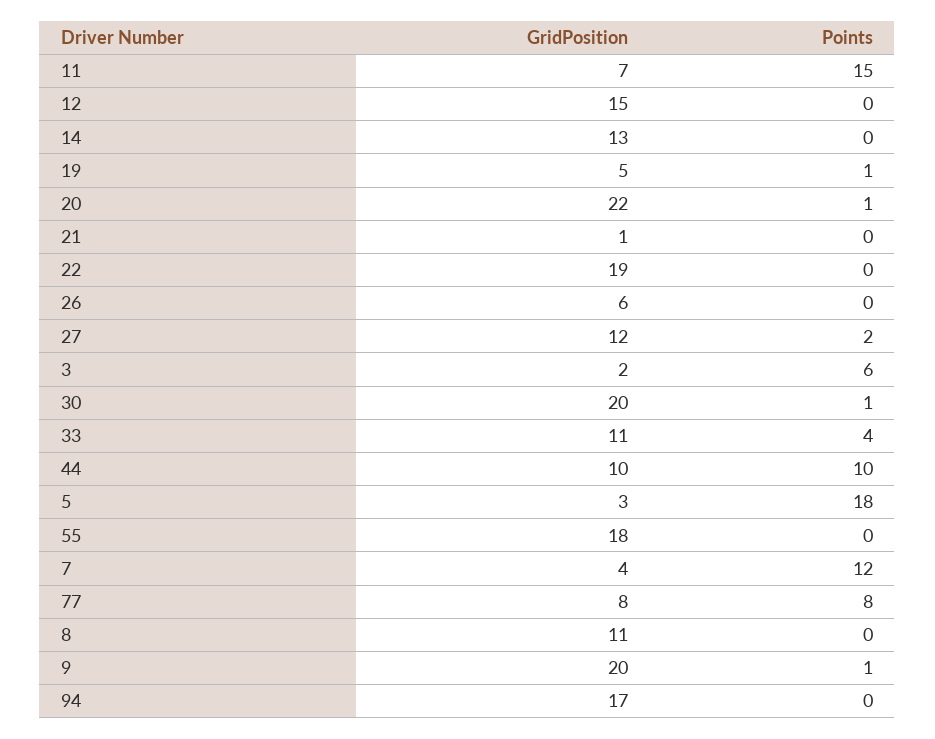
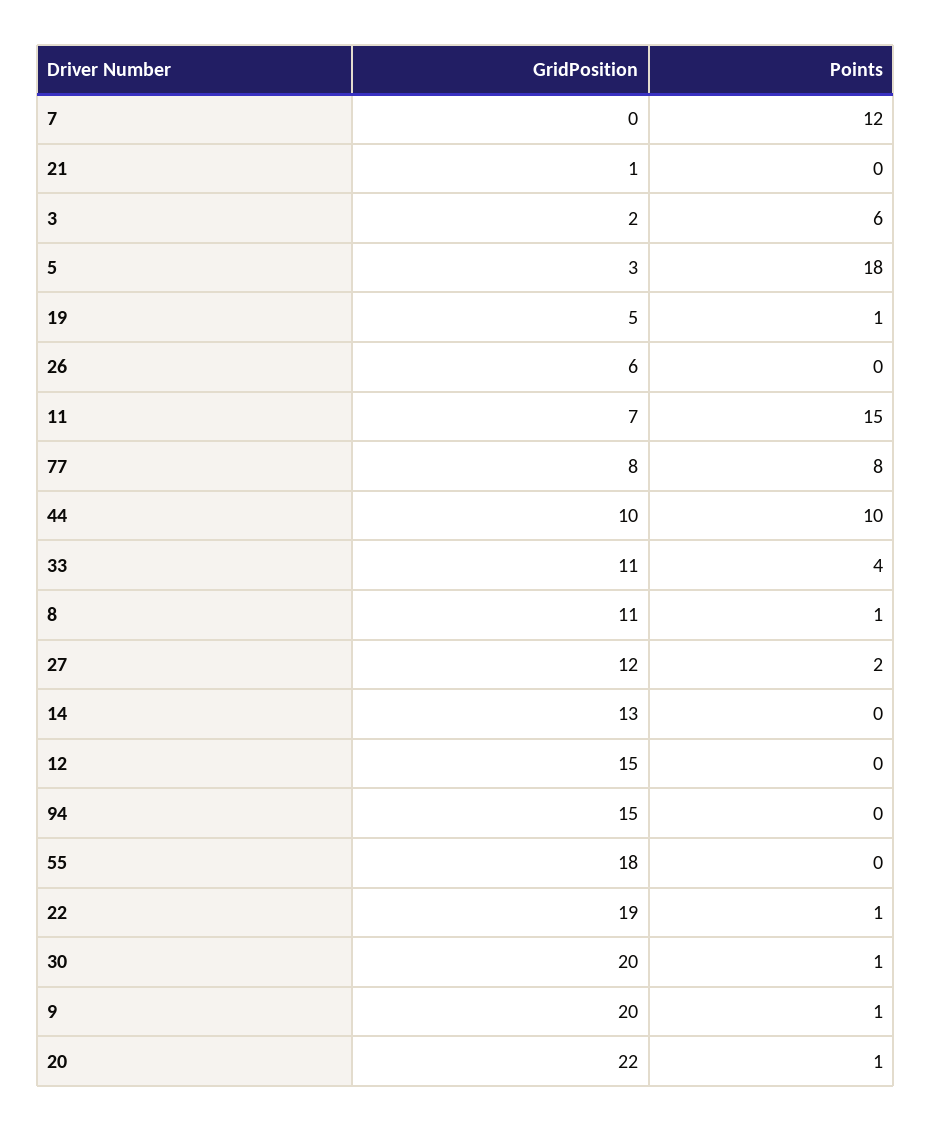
Points, 22: 0 -> 1
GridPosition, 7: 4 -> 0
Points, 8: 0 -> 1
GridPosition, 94: 17 -> 15

